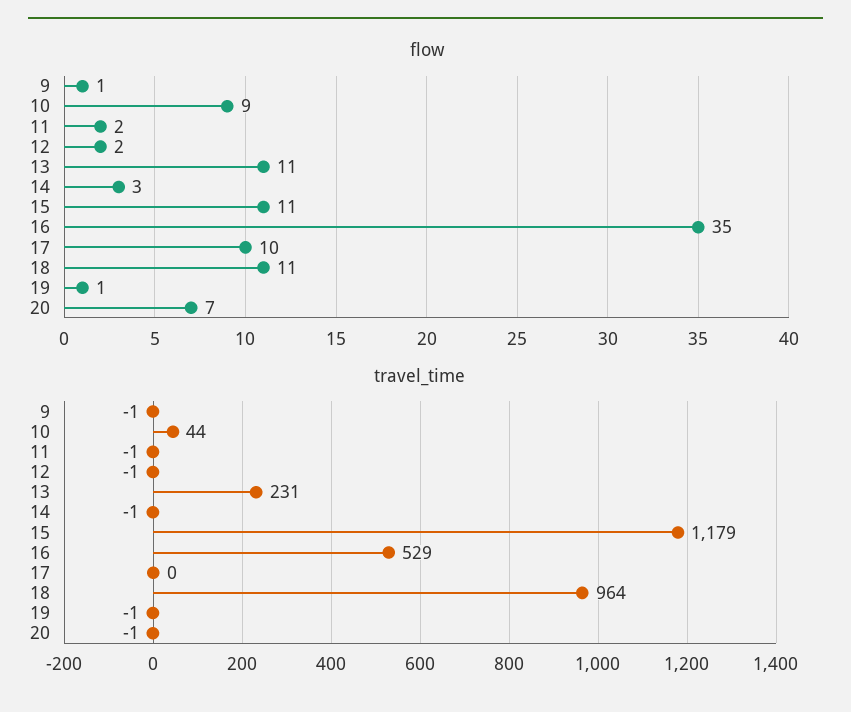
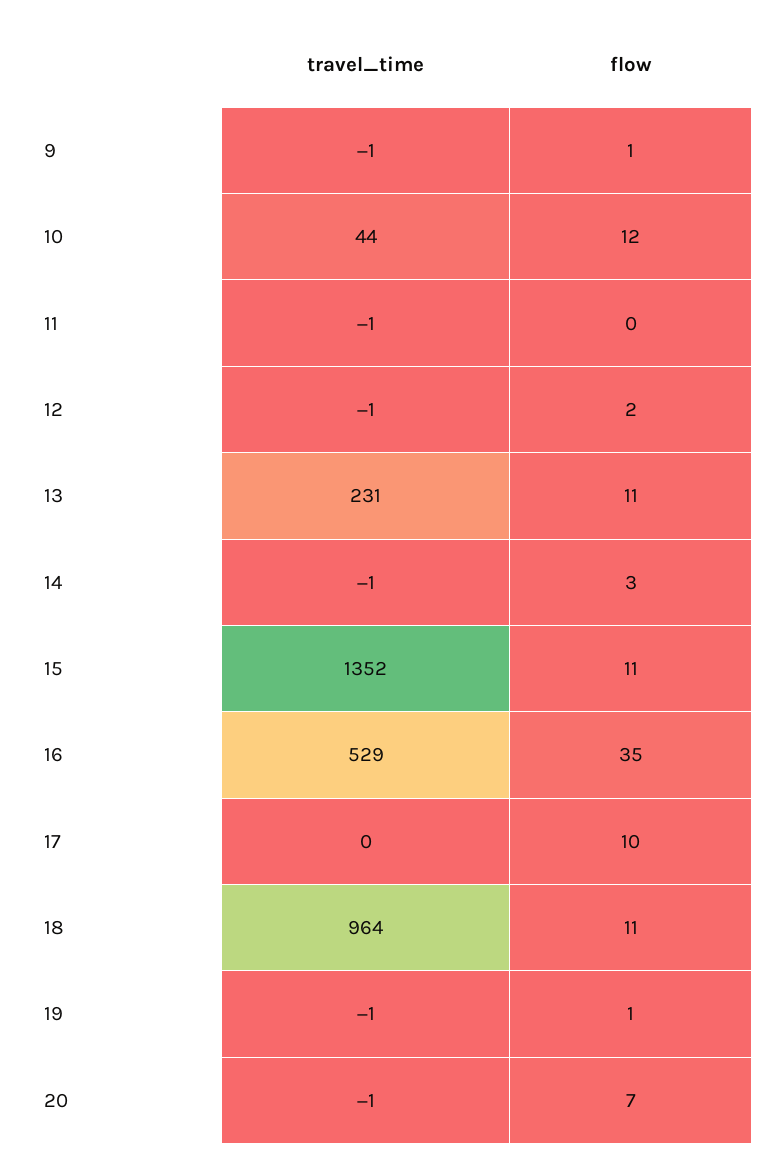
flow, 10: 9 -> 12
flow, 11: 2 -> 0
travel_time, 15: 1179 -> 1352

